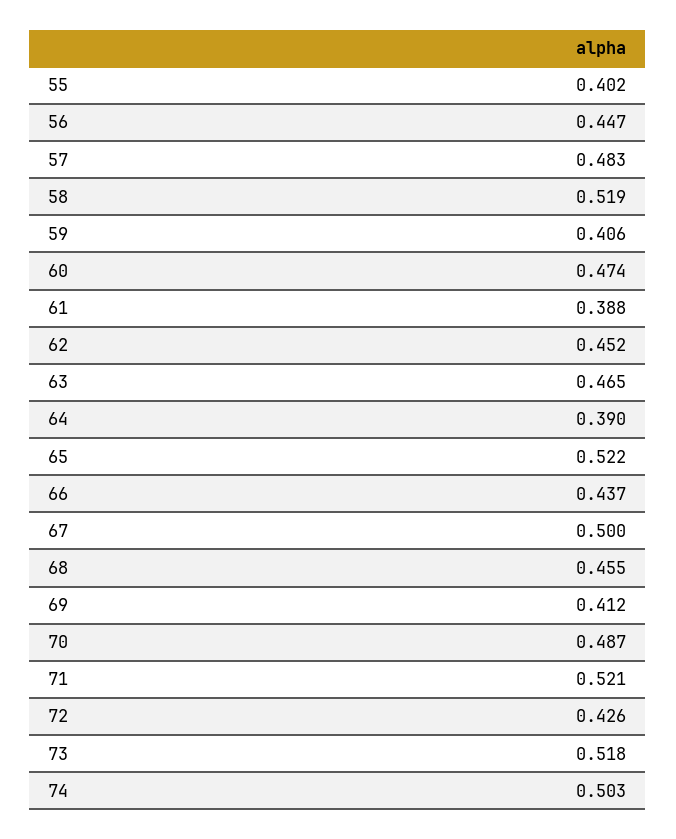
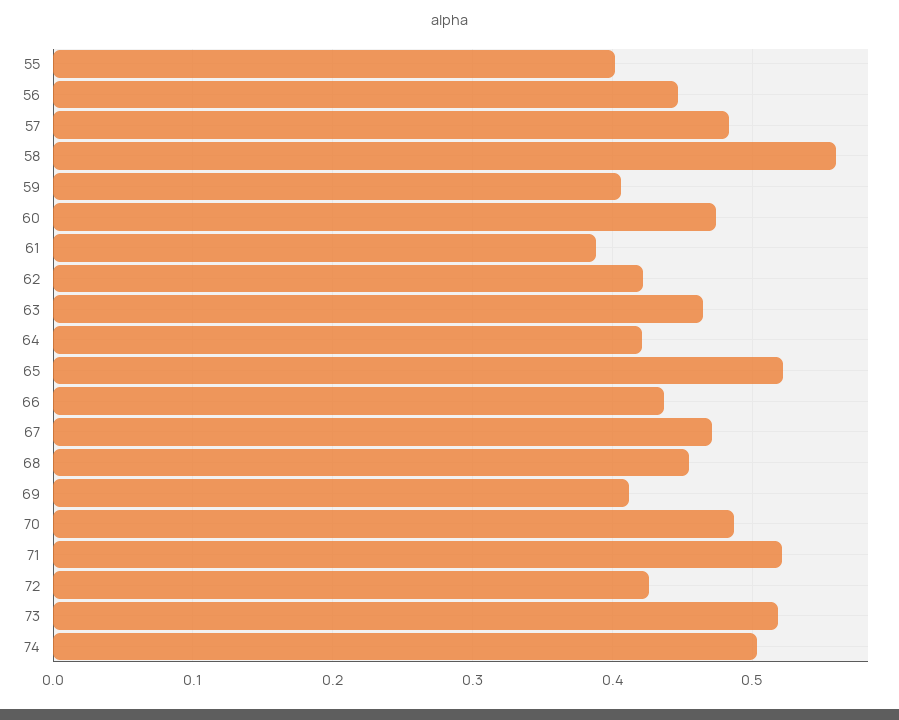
58: 0.519 -> 0.56
62: 0.452 -> 0.42
64: 0.39 -> 0.42
67: 0.5 -> 0.47

